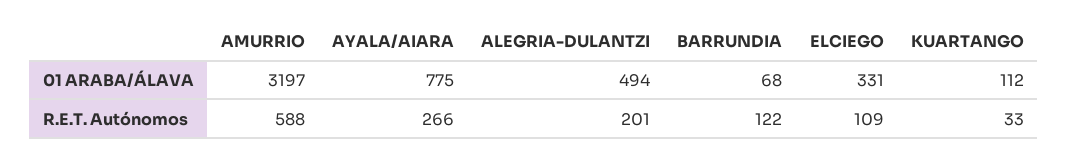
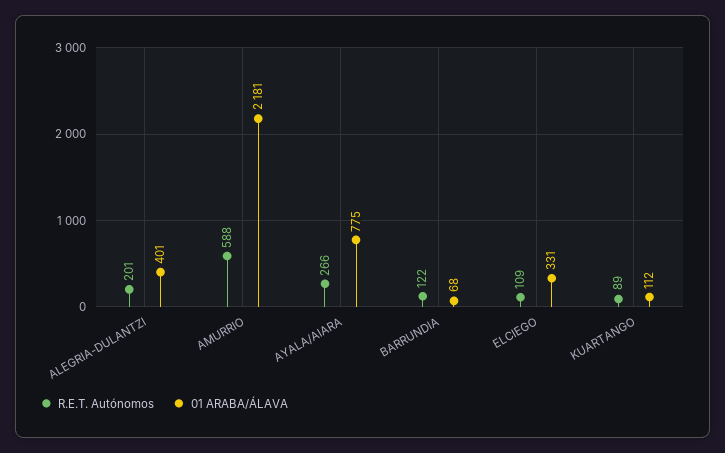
01 ARABA/ÁLAVA, AMURRIO: 3197 -> 2181
01 ARABA/ÁLAVA, ALEGRIA-DULANTZI: 494 -> 401
R.E.T. Autónomos, KUARTANGO: 33 -> 89

